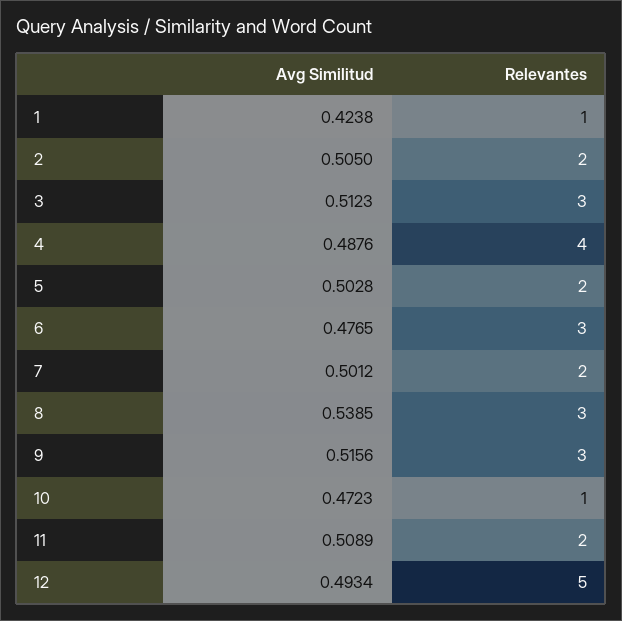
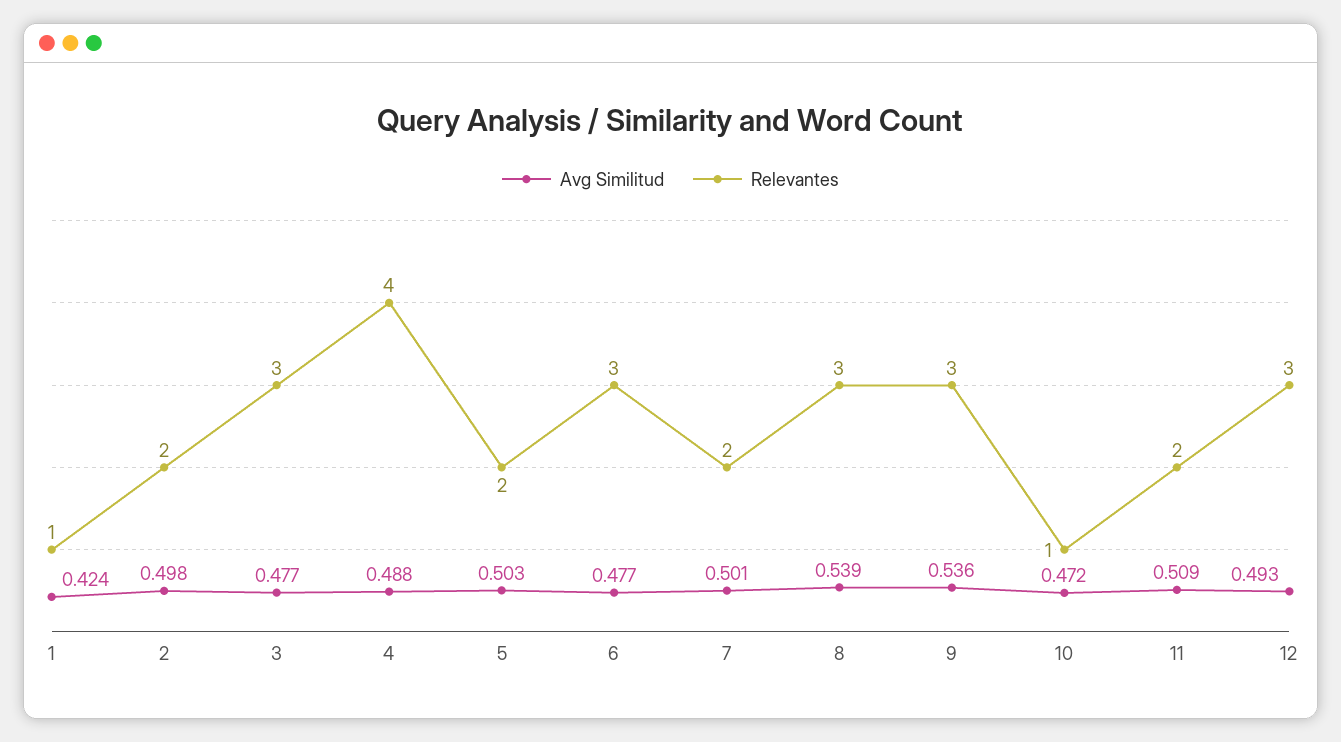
Avg Similitud, 2: 0.505 -> 0.498
Avg Similitud, 3: 0.5123 -> 0.477
Avg Similitud, 9: 0.5156 -> 0.536
Relevantes, 12: 5 -> 3

